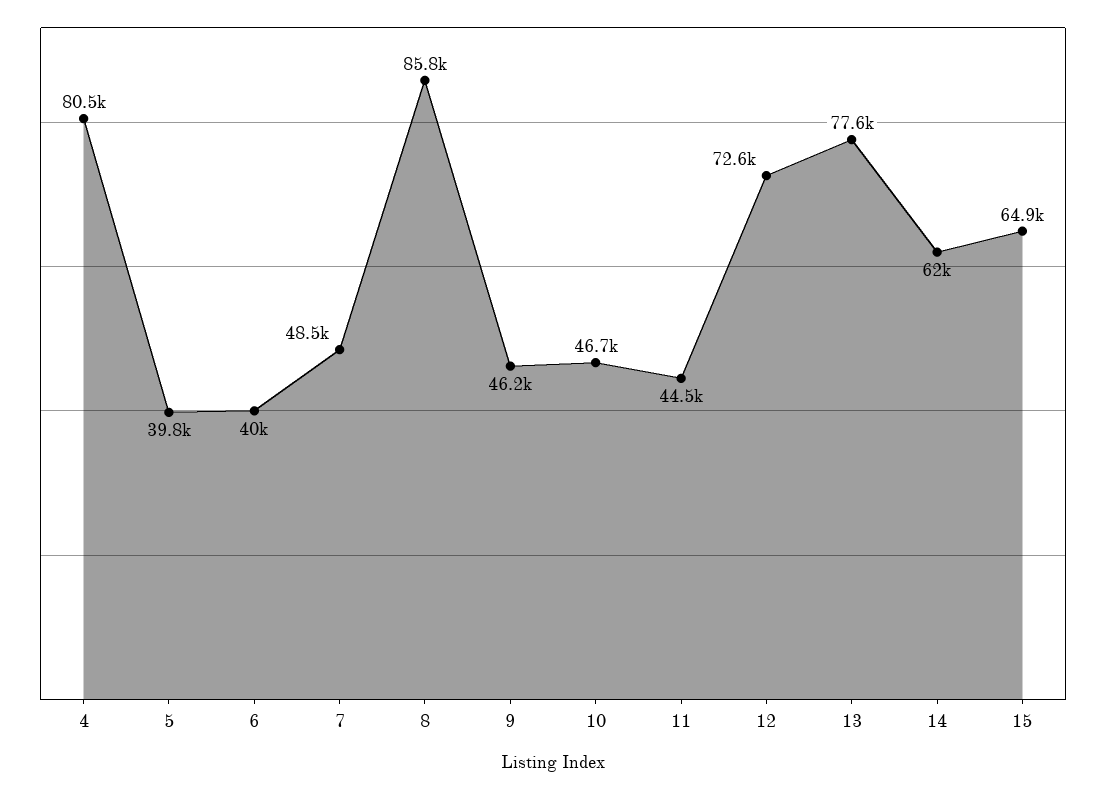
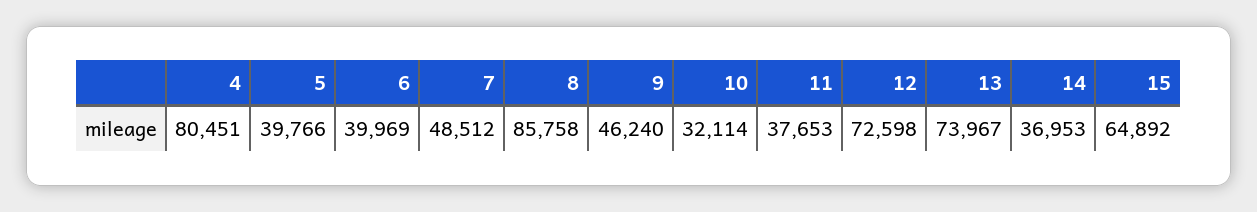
10: 46700 -> 32114
11: 44500 -> 37653
13: 77600 -> 73967
14: 62000 -> 36953

